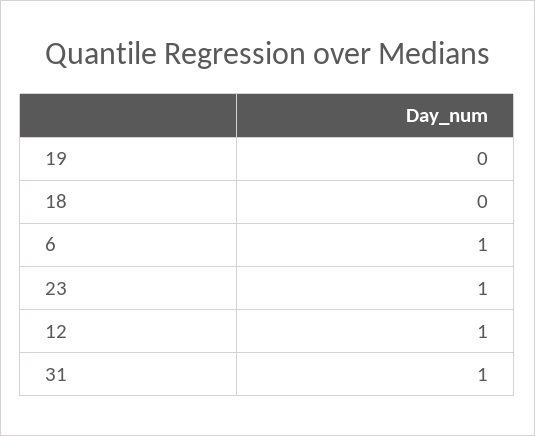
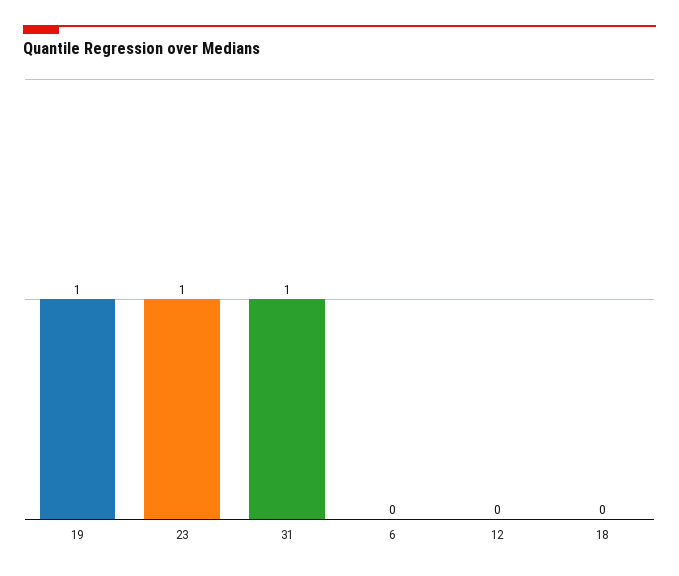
19: 0 -> 1
6: 1 -> 0
12: 1 -> 0

